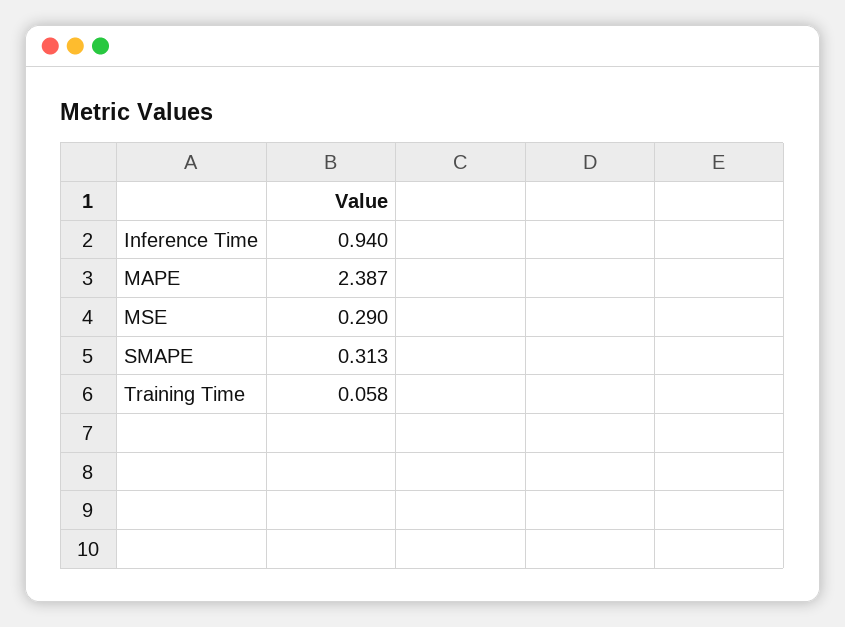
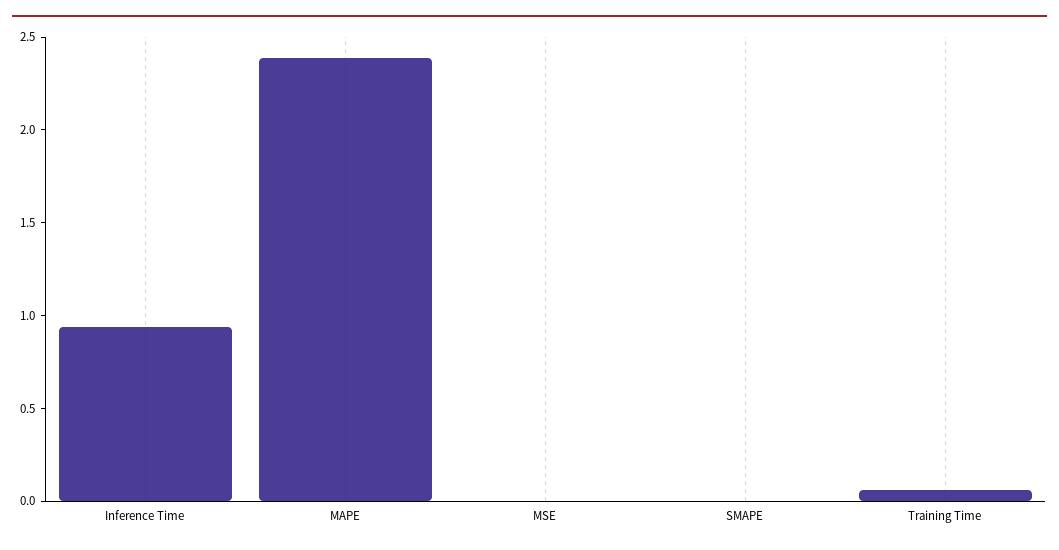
MSE: 0.29 -> 0
SMAPE: 0.313 -> 0

